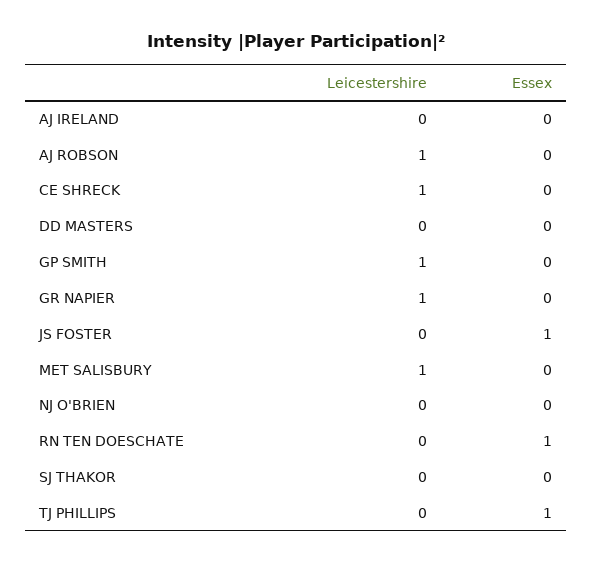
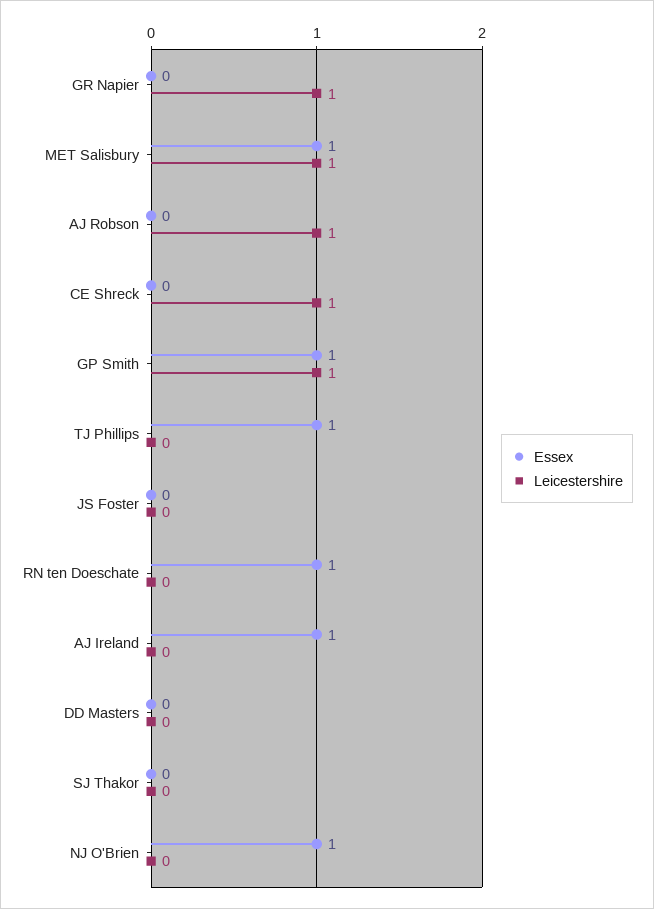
Essex, AJ IRELAND: 0 -> 1
Essex, GP SMITH: 0 -> 1
Essex, JS FOSTER: 1 -> 0
Essex, MET SALISBURY: 0 -> 1
Essex, NJ O'BRIEN: 0 -> 1

